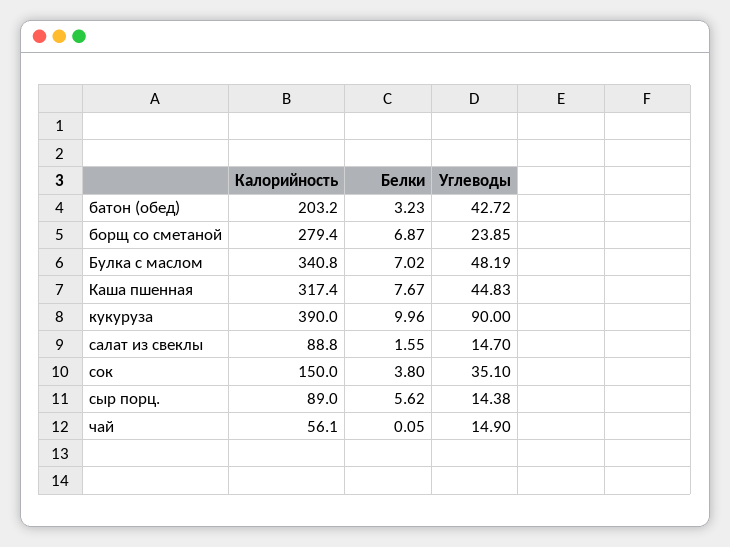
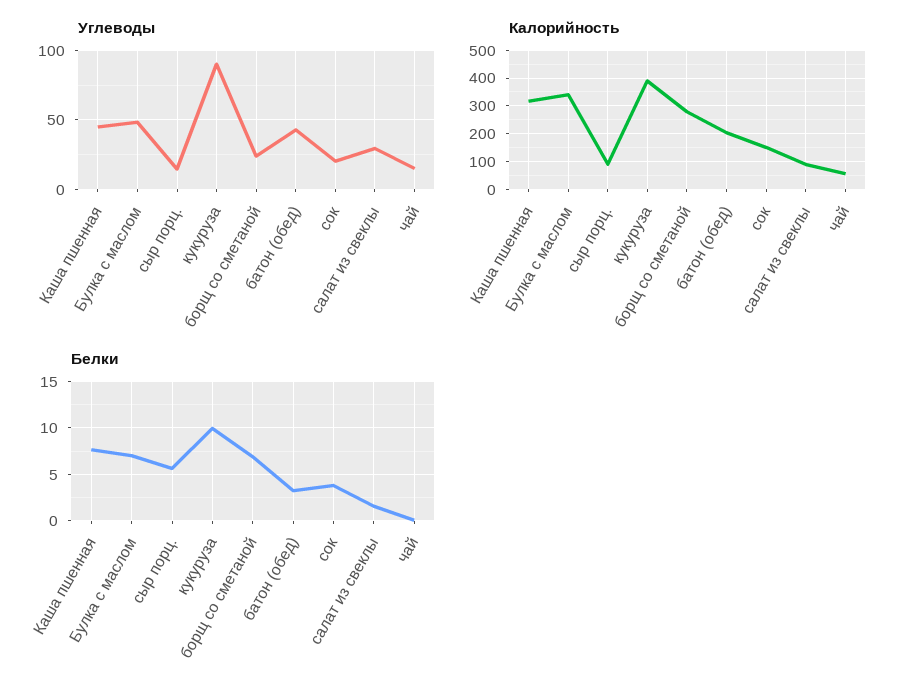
Углеводы, салат из свеклы: 14.7 -> 30
Углеводы, сок: 35.1 -> 20

